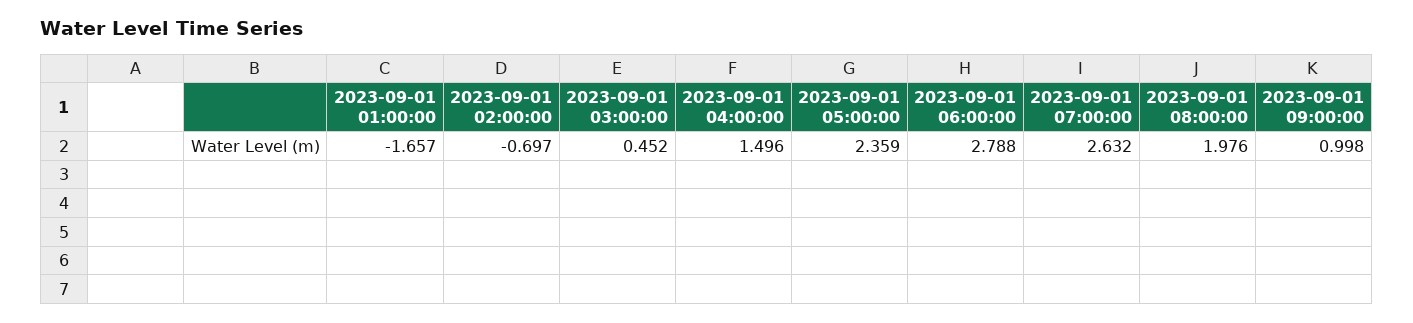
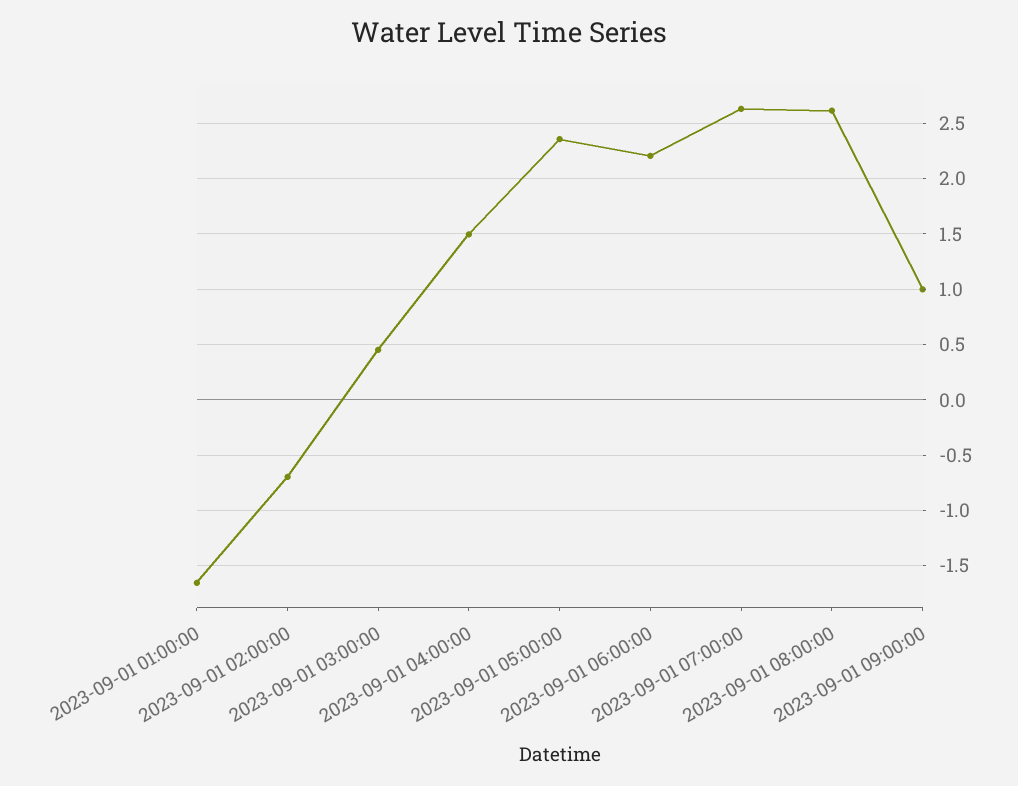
2023-09-01 06:00:00: 2.788 -> 2.2
2023-09-01 08:00:00: 1.976 -> 2.6

